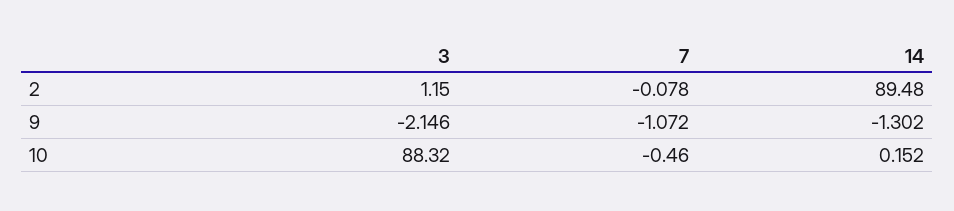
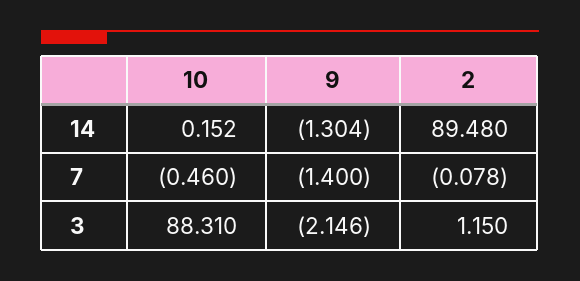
7, 9: -1.072 -> -1.4
14, 9: -1.302 -> -1.304
3, 10: 88.32 -> 88.31

